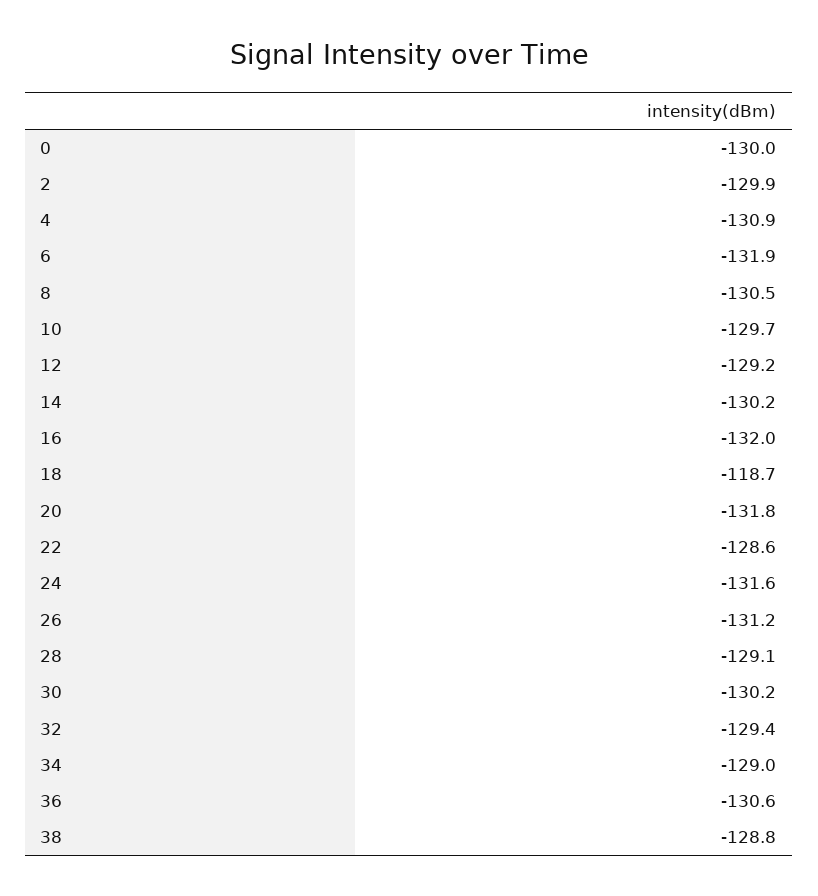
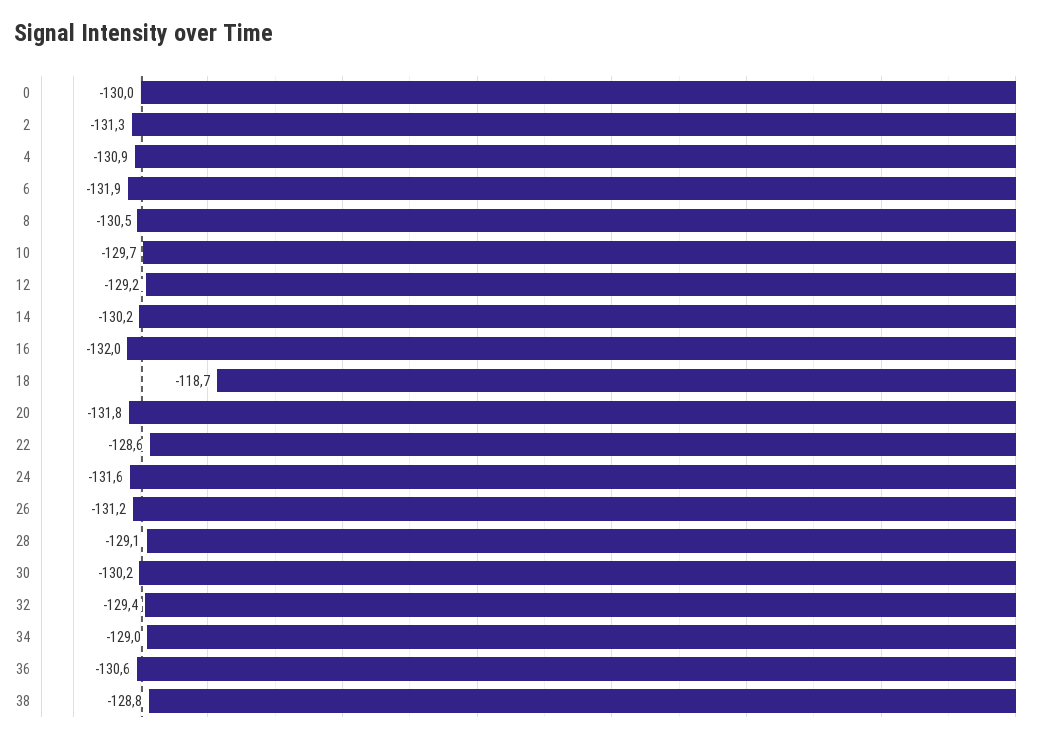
2: -129.9 -> -131.3

